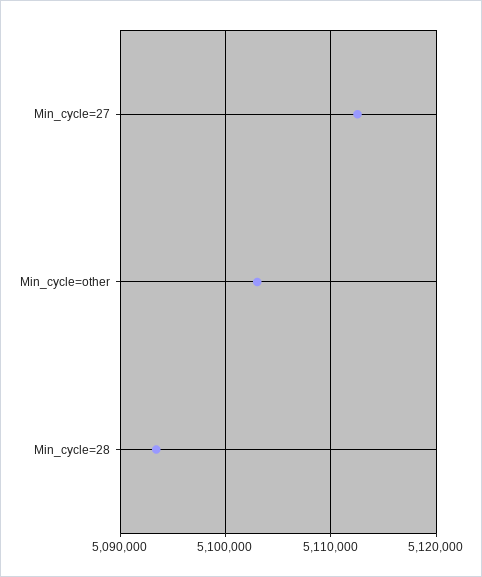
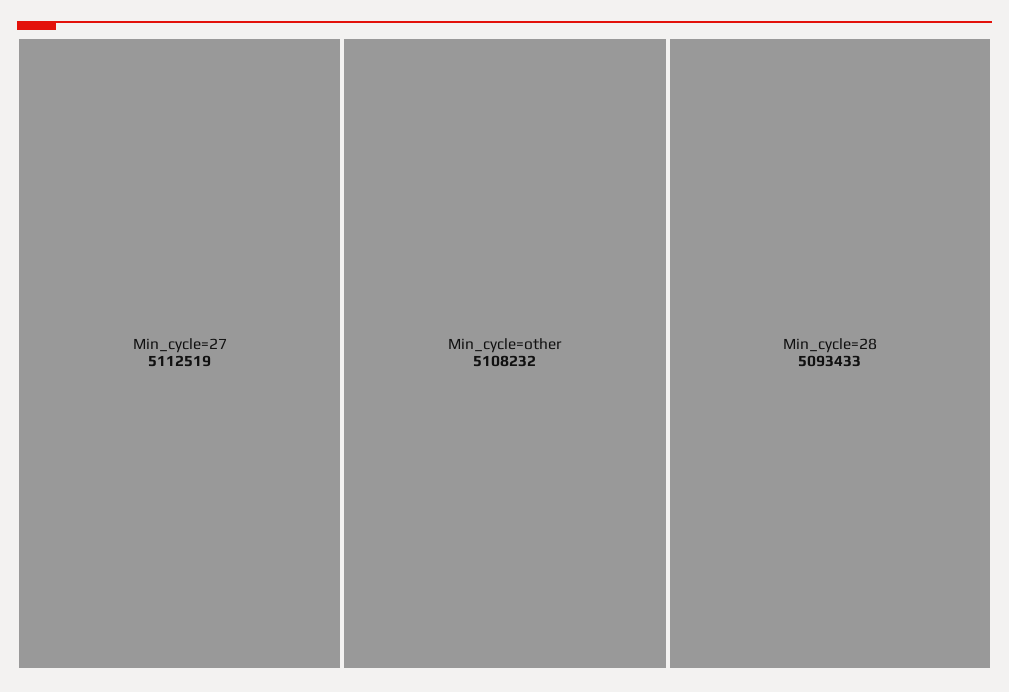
Min_cycle=other: 5103000 -> 5108232

